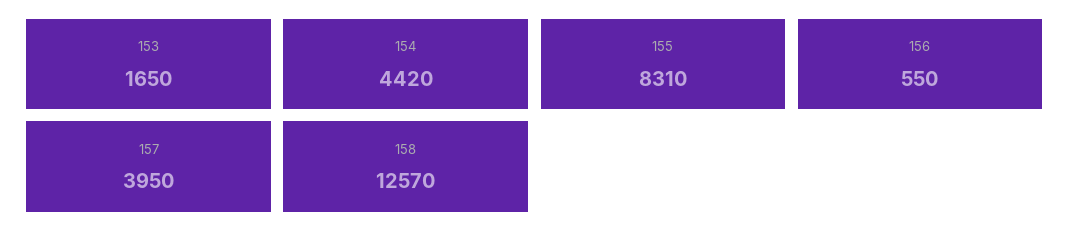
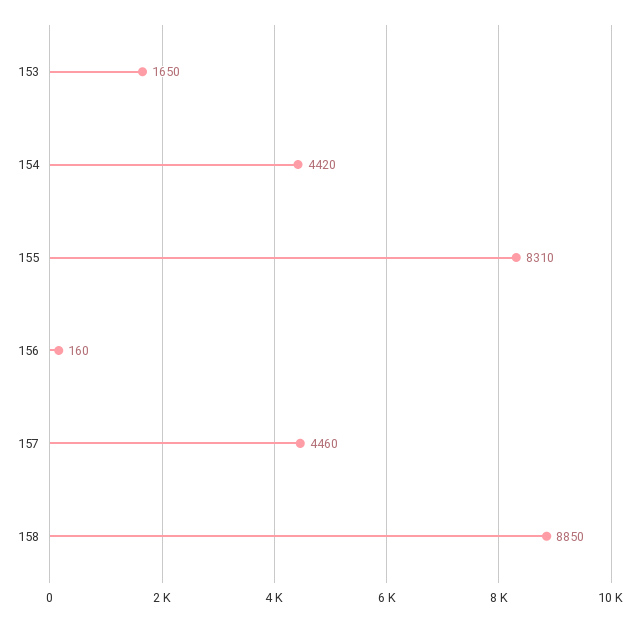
156: 550 -> 160
157: 3950 -> 4460
158: 12570 -> 8850

